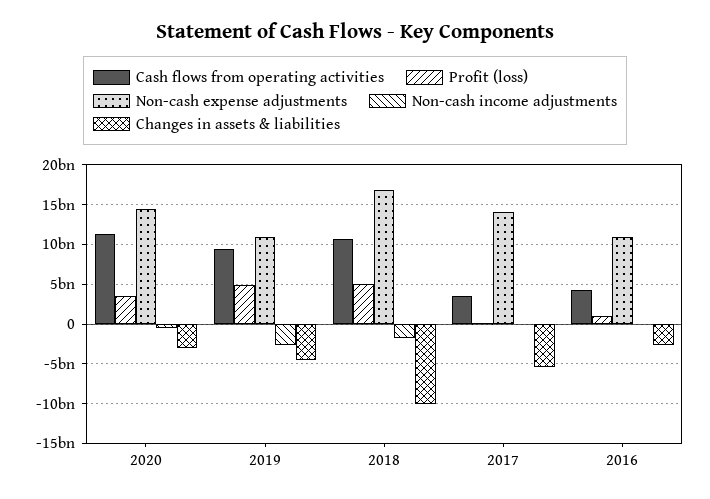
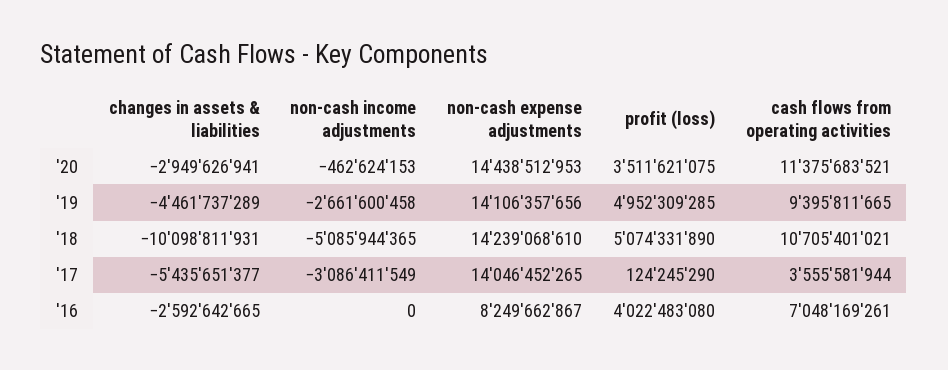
Non-cash expense adjustments, 2019: 11000000000 -> 14106357656
Non-cash expense adjustments, 2018: 17000000000 -> 14239068610
Non-cash income adjustments, 2018: -2000000000 -> -5085944365
Non-cash income adjustments, 2017: 0 -> -3086411549
Cash flows from operating activities, 2016: 4000000000 -> 7048169261
Profit (loss), 2016: 1000000000 -> 4022483080
Non-cash expense adjustments, 2016: 11000000000 -> 8249662867

